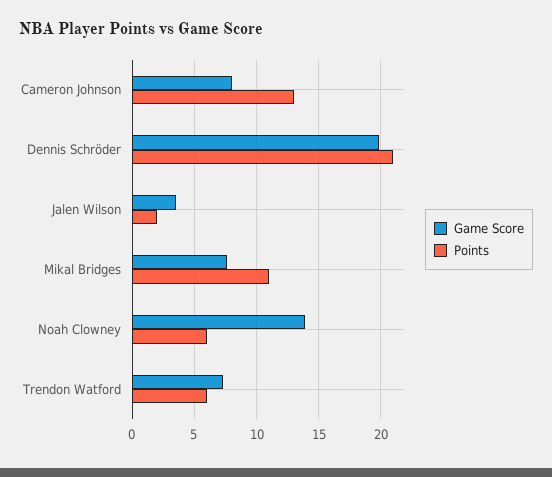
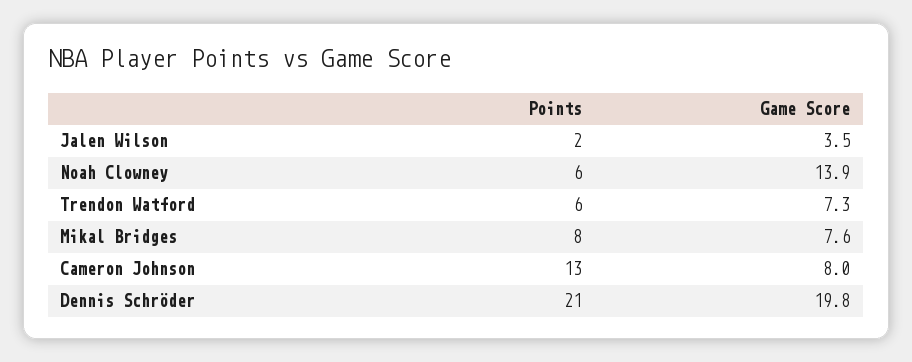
Points, Mikal Bridges: 11 -> 8

